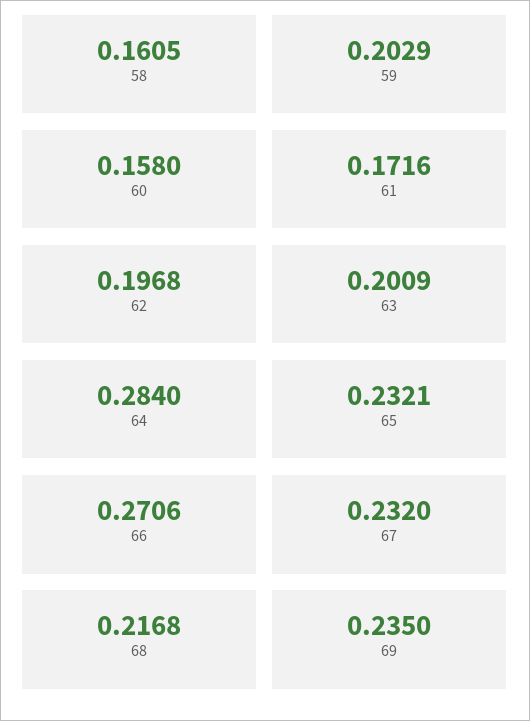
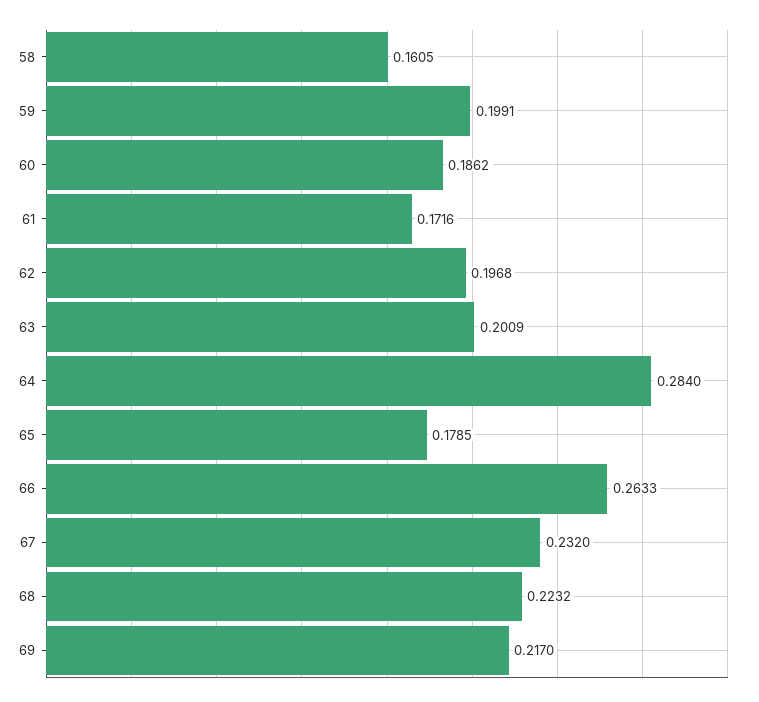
59: 0.2029 -> 0.1991
60: 0.158 -> 0.1862
65: 0.2321 -> 0.1785
66: 0.2706 -> 0.2633
68: 0.2168 -> 0.2232
69: 0.235 -> 0.217

